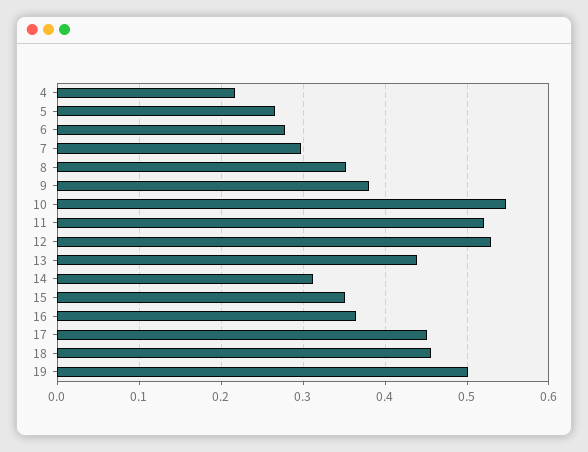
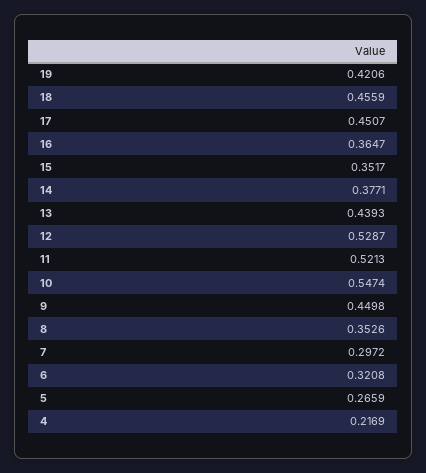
6: 0.28 -> 0.3208
9: 0.38 -> 0.4498
14: 0.31 -> 0.3771
19: 0.5 -> 0.4206

